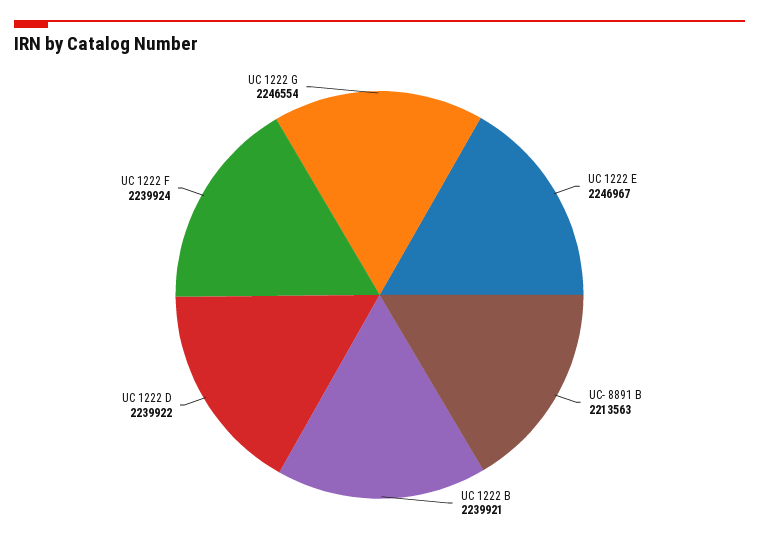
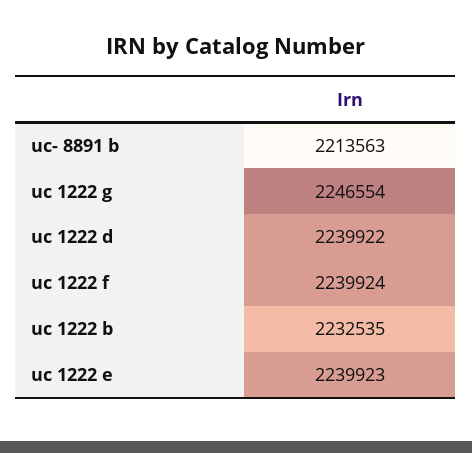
UC 1222 E: 2246967 -> 2239923
UC 1222 B: 2239921 -> 2232535

